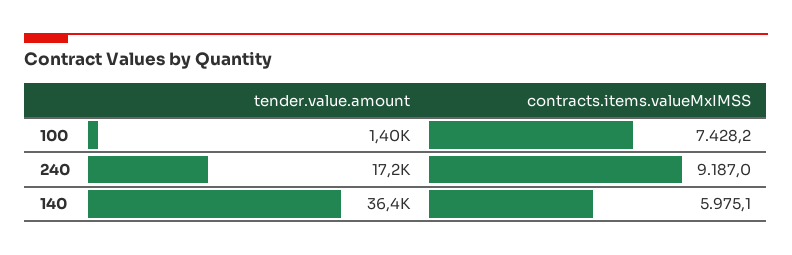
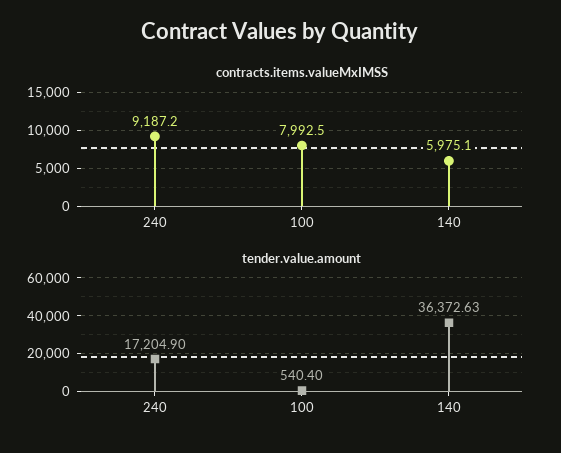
tender.value.amount, 100: 1400 -> 540.4
contracts.items.valueMxIMSS, 100: 7428.2 -> 7992.5
contracts.items.valueMxIMSS, 240: 9187 -> 9187.2

